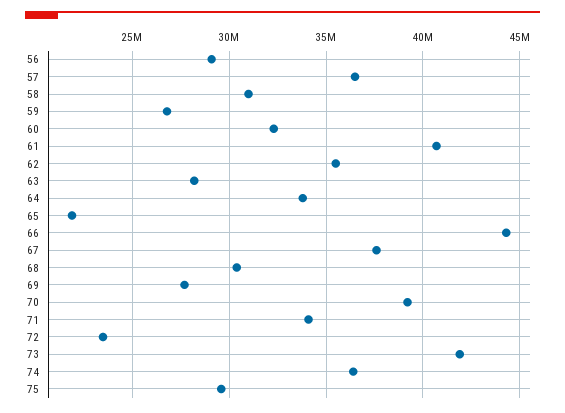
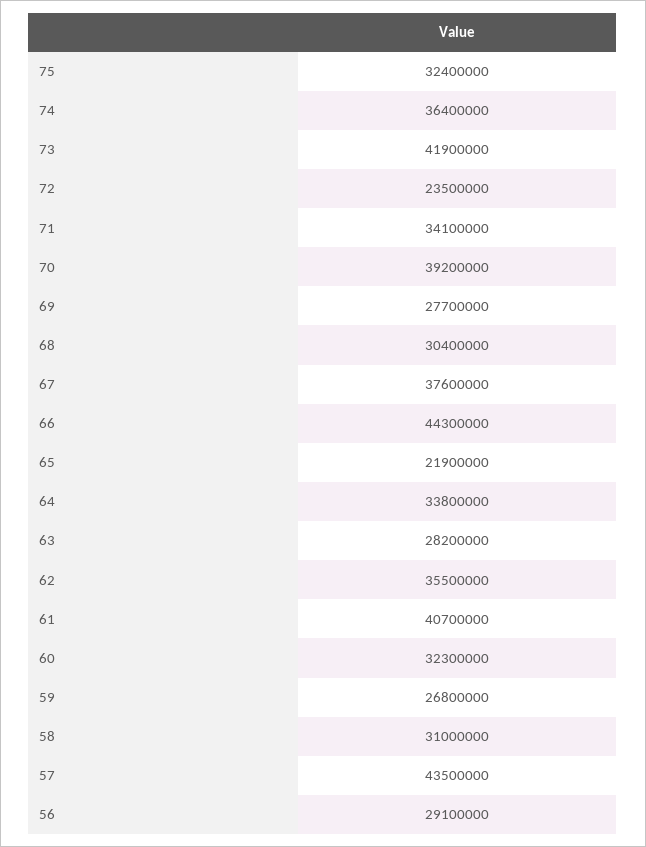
57: 36500000 -> 43500000
75: 29500000 -> 32400000

